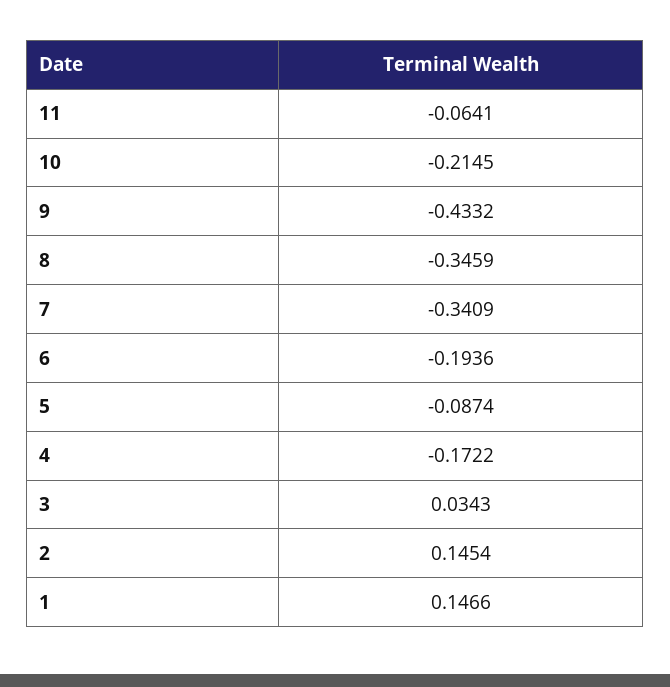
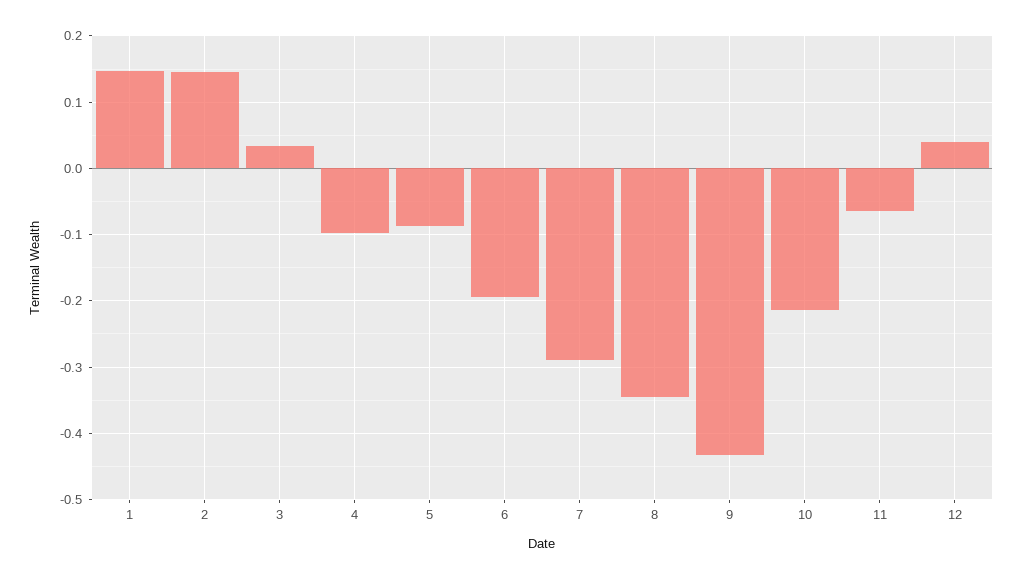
7: -0.3409 -> -0.29
4: -0.1722 -> -0.1
12: none -> 0.04

